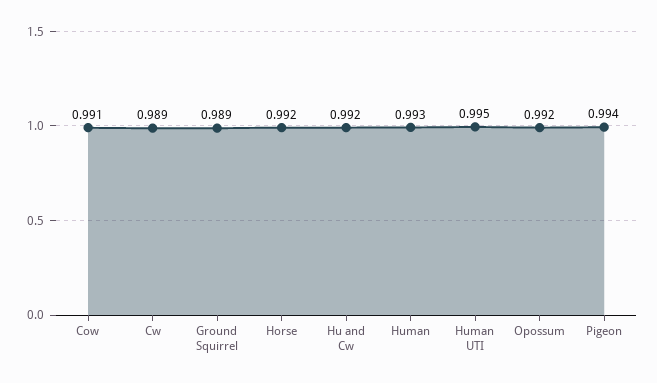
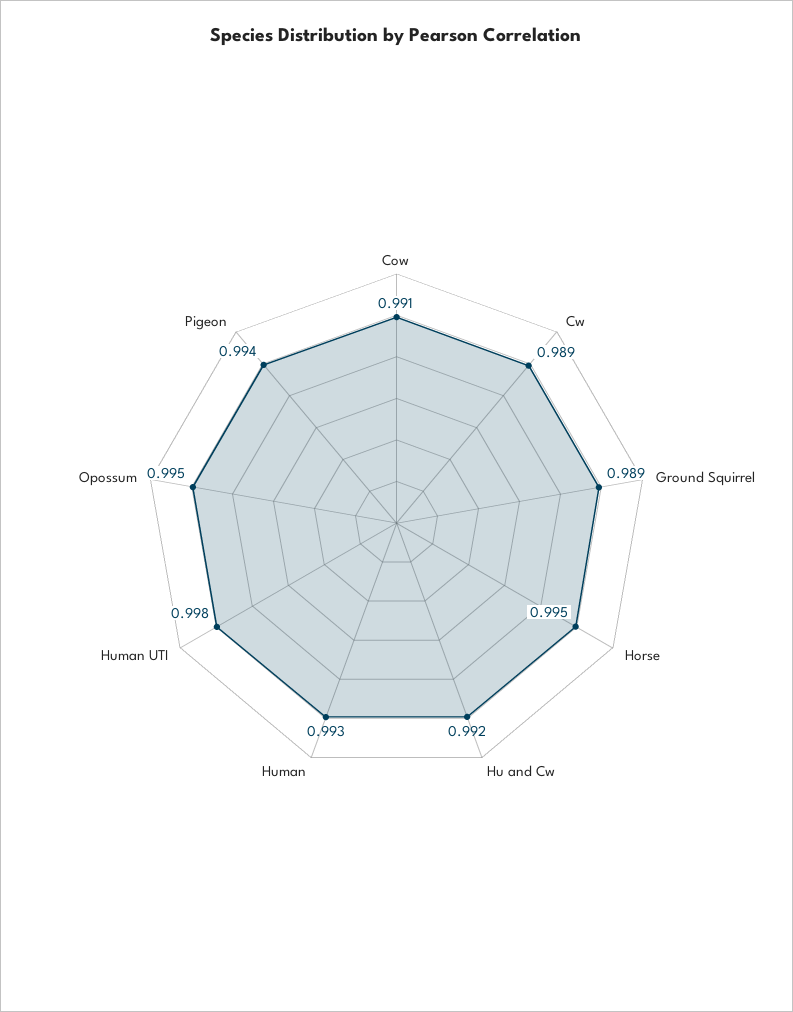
Horse: 0.992 -> 0.995
Human UTI: 0.995 -> 0.998
Opossum: 0.992 -> 0.995

